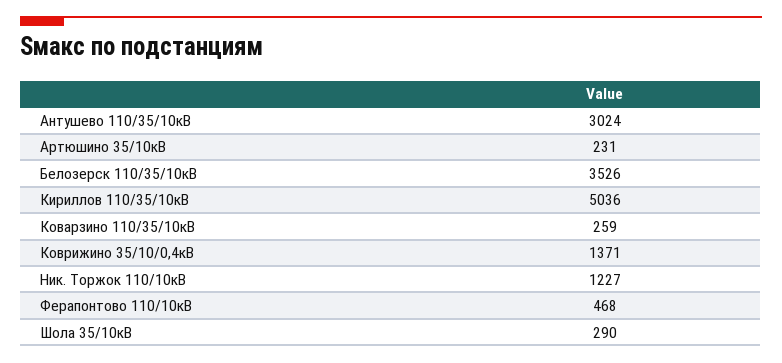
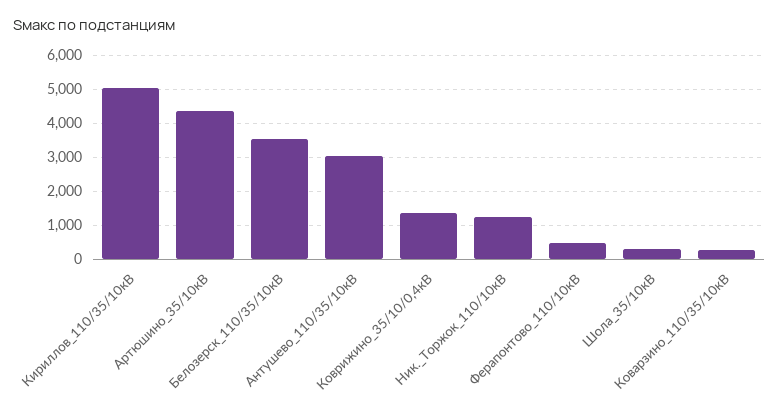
Артюшино 35/10кВ: 231 -> 4400

